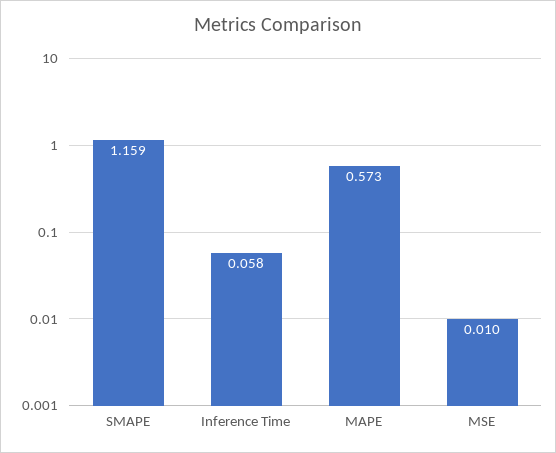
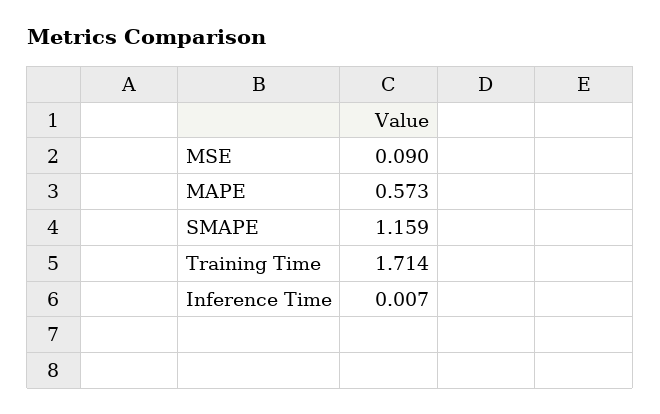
Inference Time: 0.058 -> 0.007
MSE: 0.01 -> 0.09
Training Time: none -> 1.714

